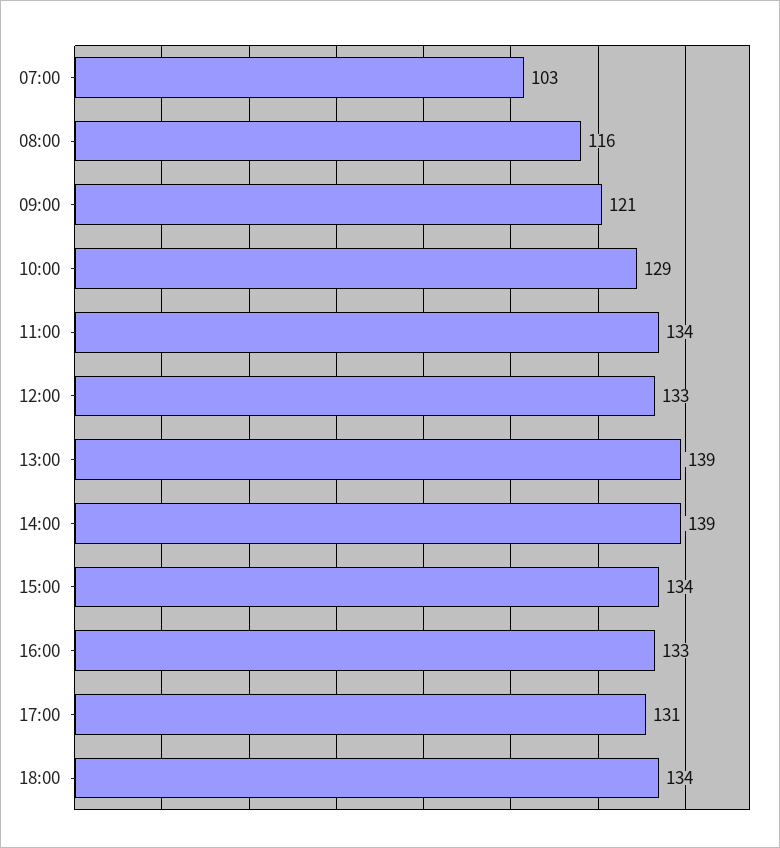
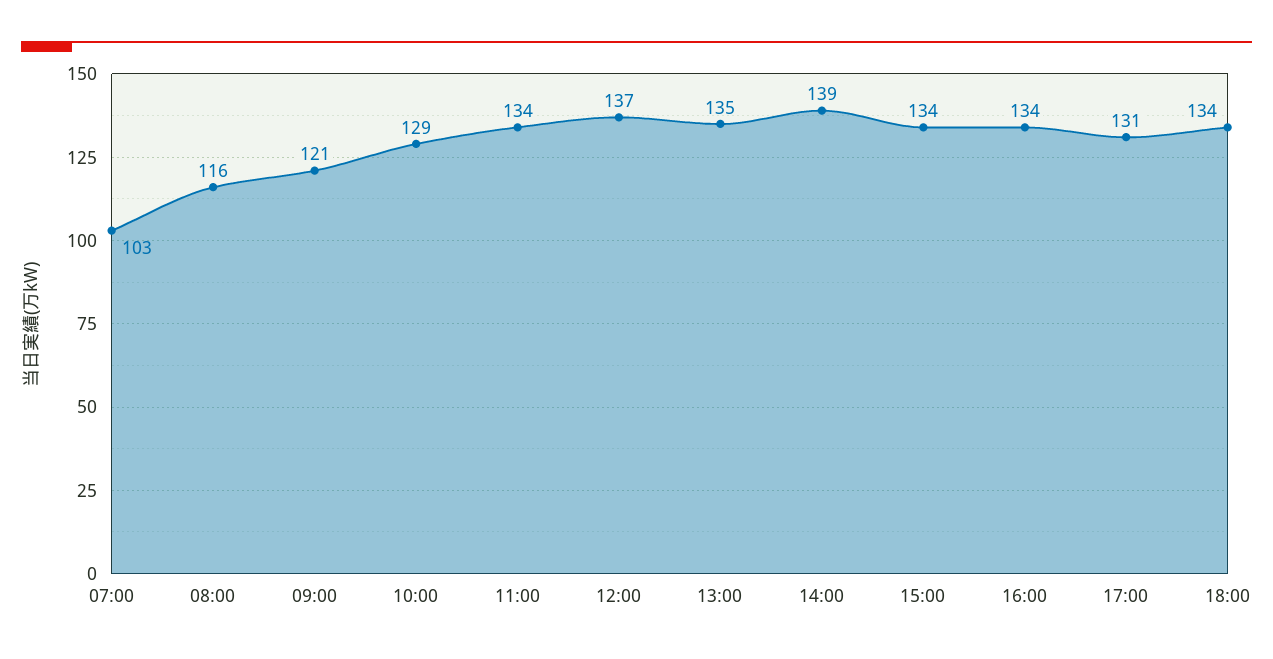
12:00: 133 -> 137
13:00: 139 -> 135
16:00: 133 -> 134

